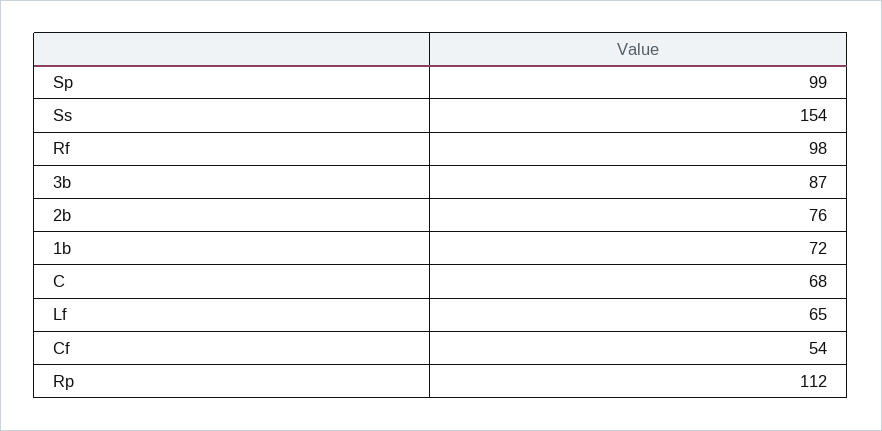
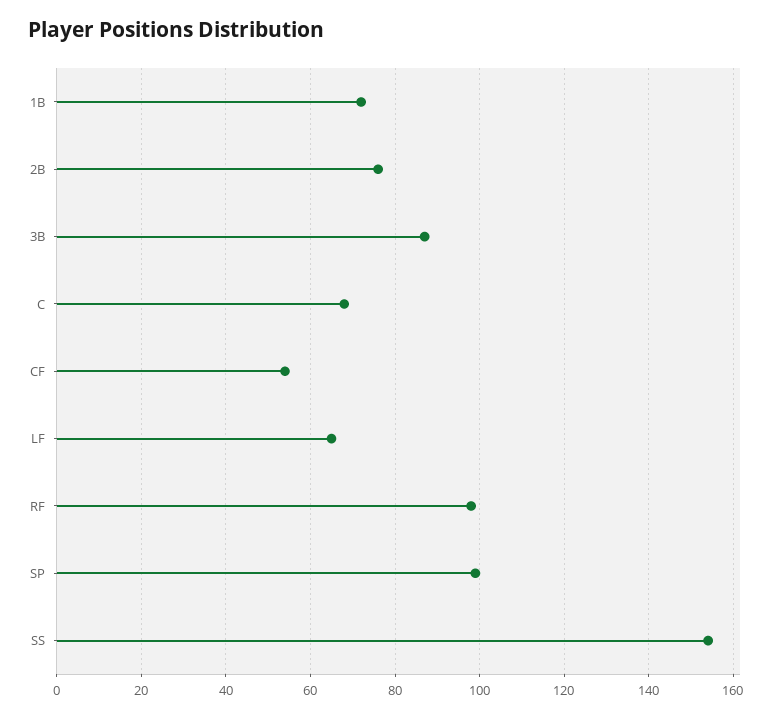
Rp: 112 -> none

